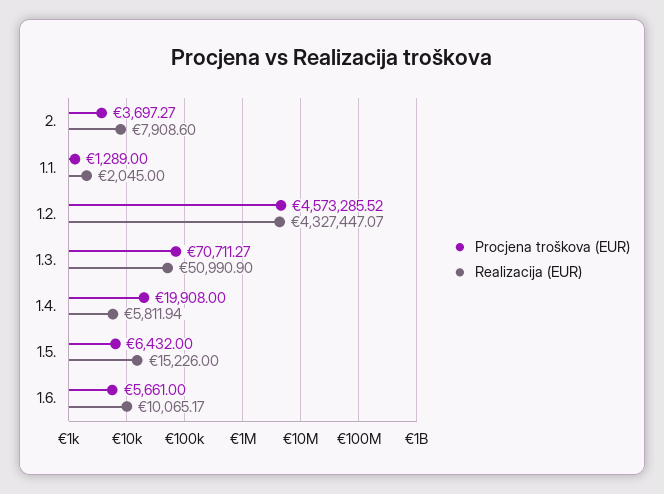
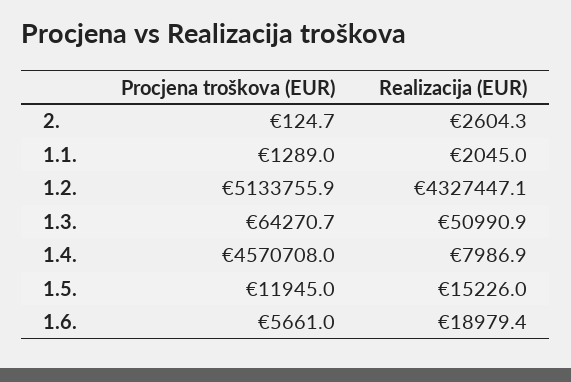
Procjena troškova (EUR), 2.: 3697.27 -> 124.7
Realizacija (EUR), 2.: 7908.6 -> 2604.3
Procjena troškova (EUR), 1.2.: 4573285.52 -> 5133755.9
Procjena troškova (EUR), 1.3.: 70711.27 -> 64270.7
Procjena troškova (EUR), 1.4.: 19908 -> 4570708
Realizacija (EUR), 1.4.: 5811.94 -> 7986.9
Procjena troškova (EUR), 1.5.: 6432 -> 11945
Realizacija (EUR), 1.6.: 10065.17 -> 18979.4

